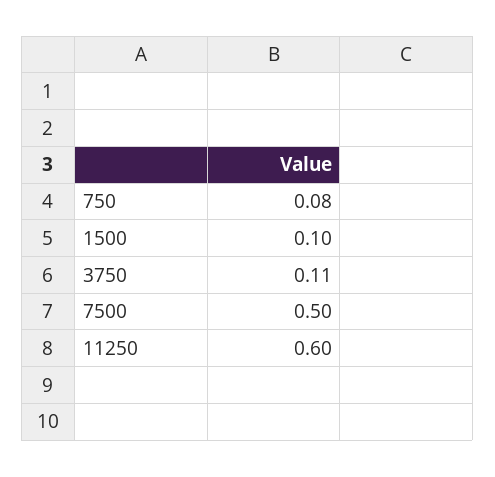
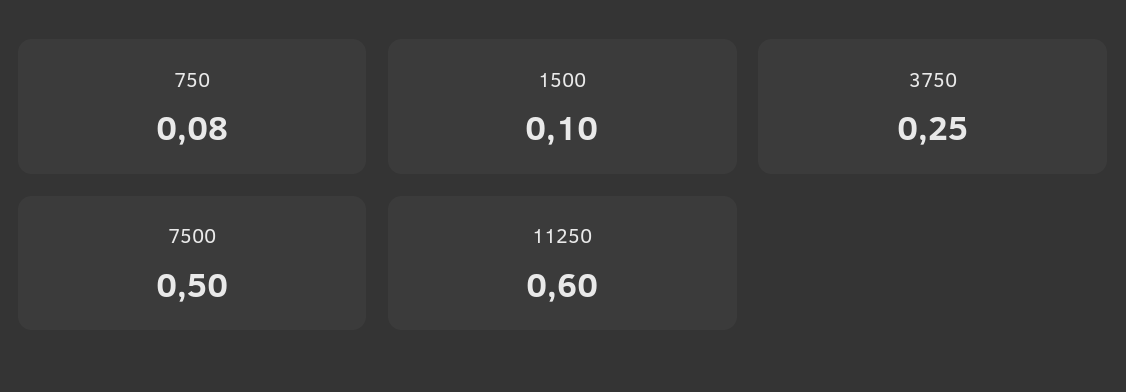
3750: 0.11 -> 0.25

